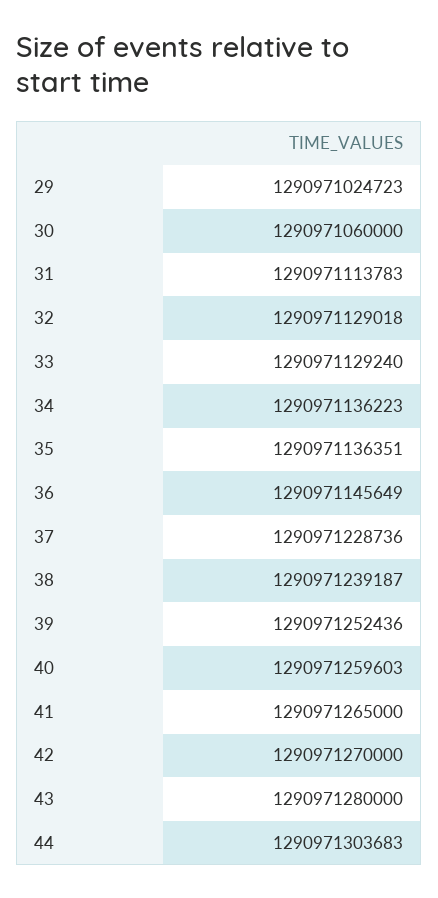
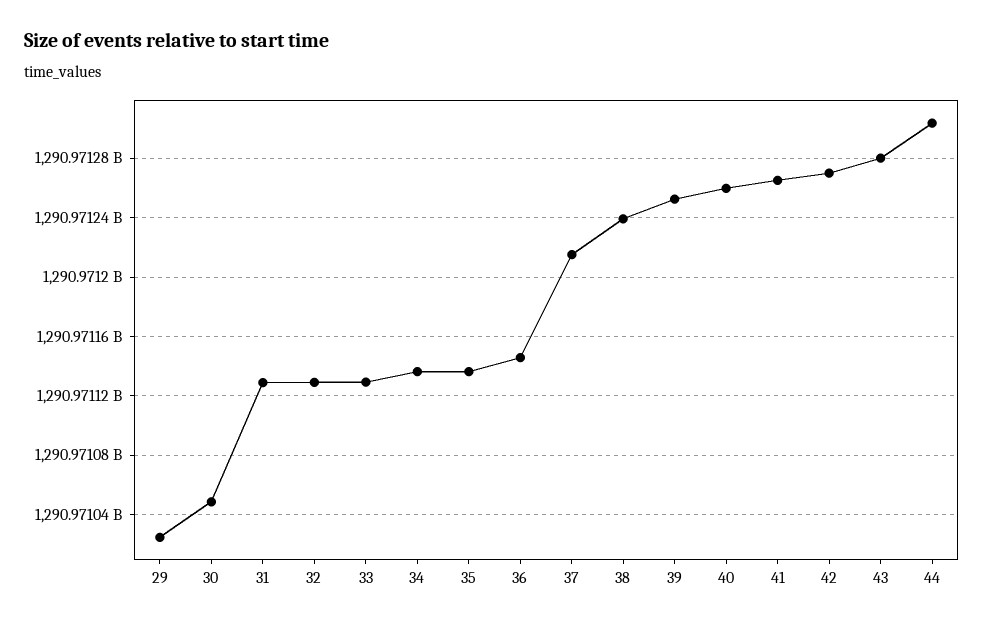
30: 1290971060000 -> 1290971050000
31: 1290971113783 -> 1290971130000
37: 1290971228736 -> 1290971215000

